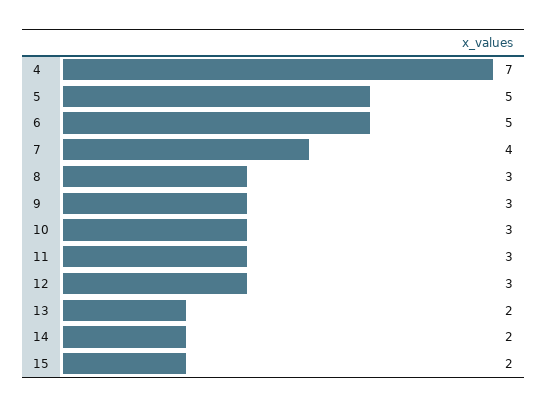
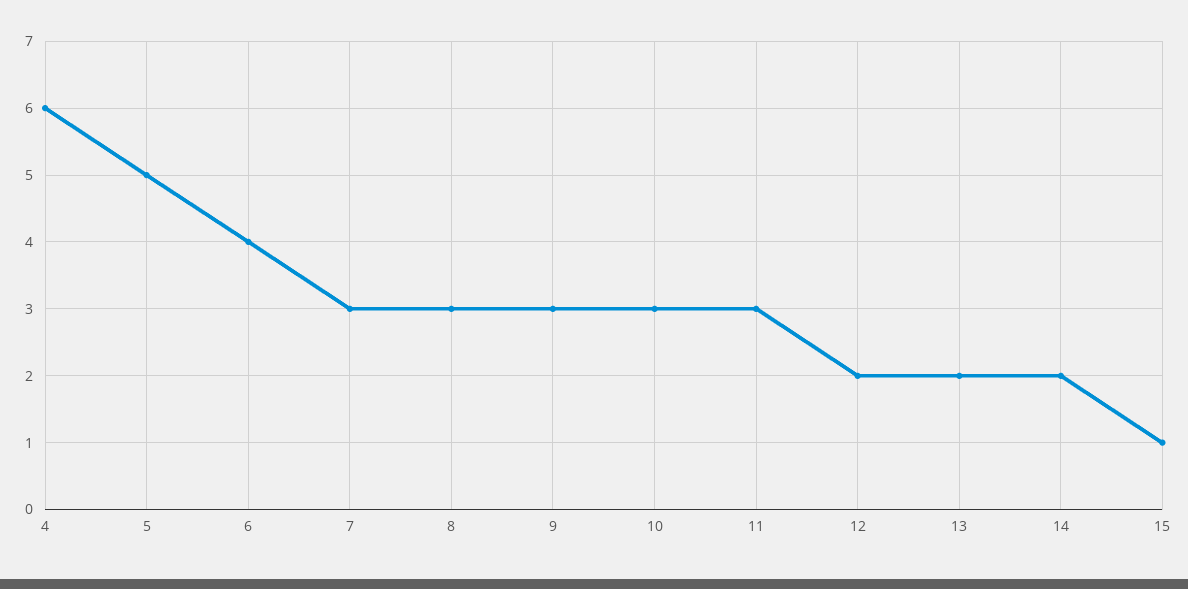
4: 7 -> 6
6: 5 -> 4
7: 4 -> 3
12: 3 -> 2
15: 2 -> 1

